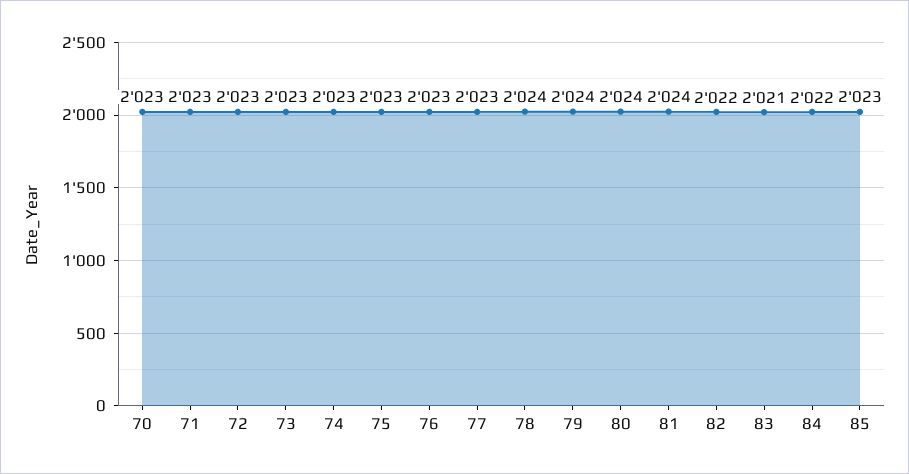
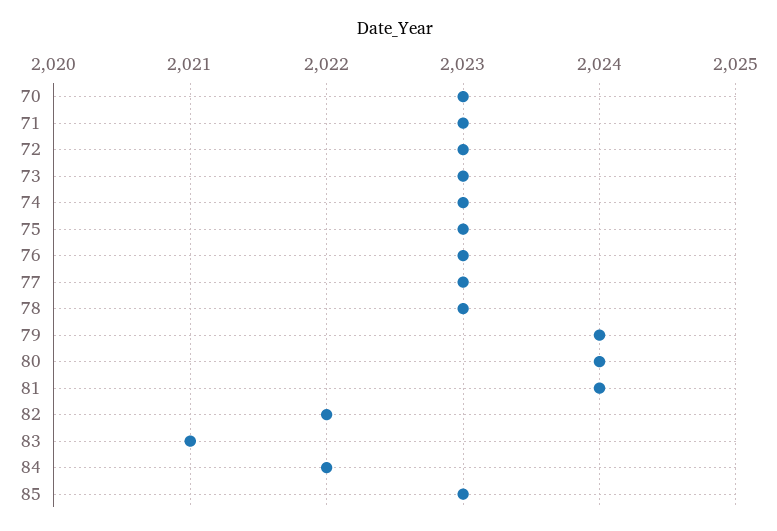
78: 2024 -> 2023

